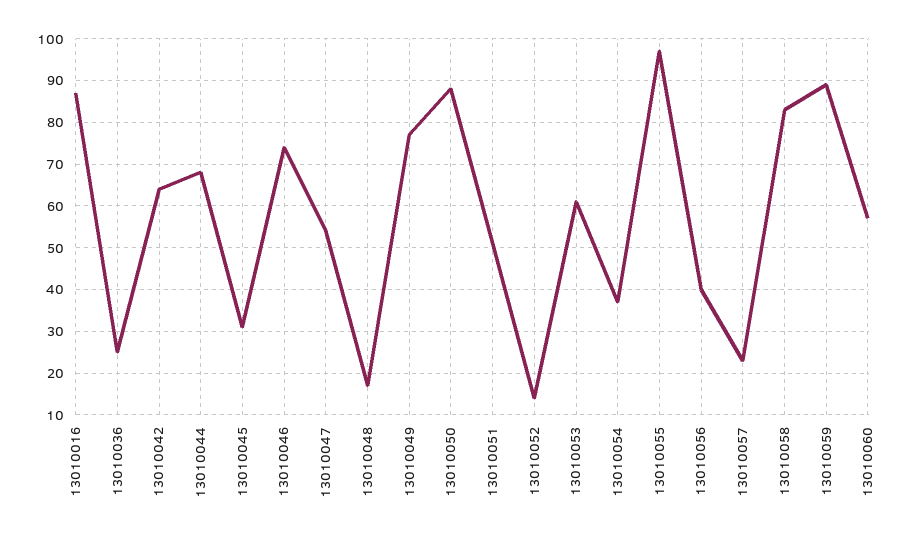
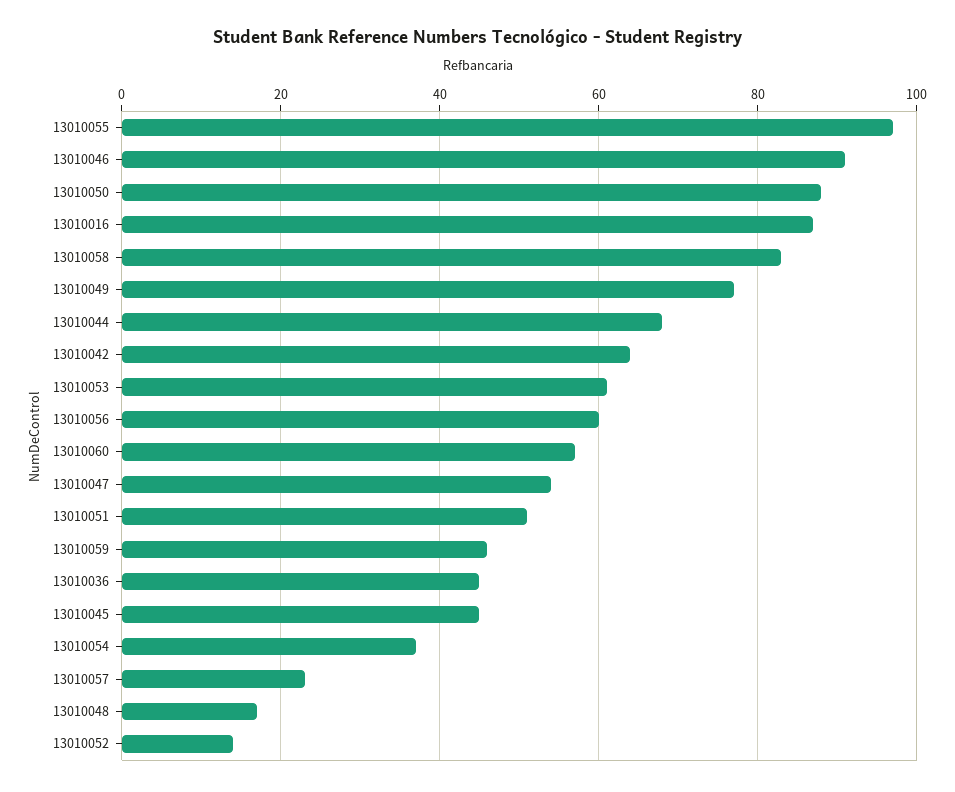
13010036: 25 -> 45
13010045: 30 -> 45
13010046: 75 -> 90
13010056: 40 -> 60
13010059: 90 -> 45

